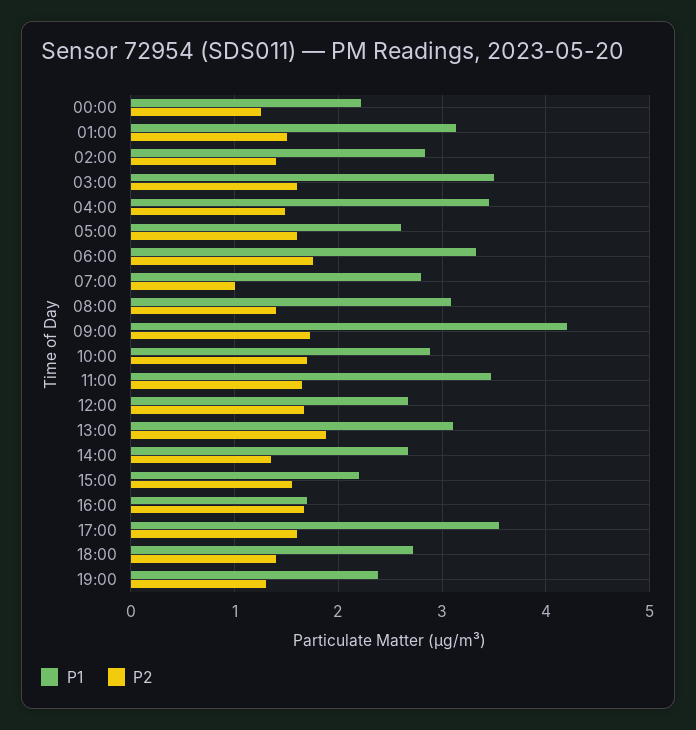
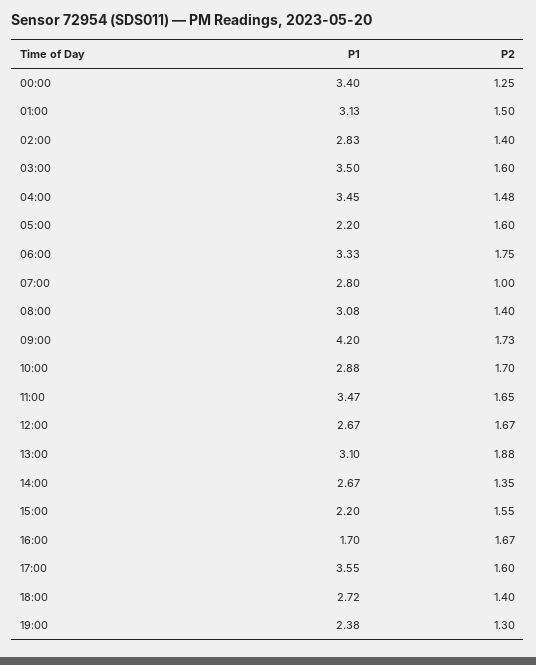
P1, 00:00: 2.2 -> 3.4
P1, 05:00: 2.6 -> 2.2

